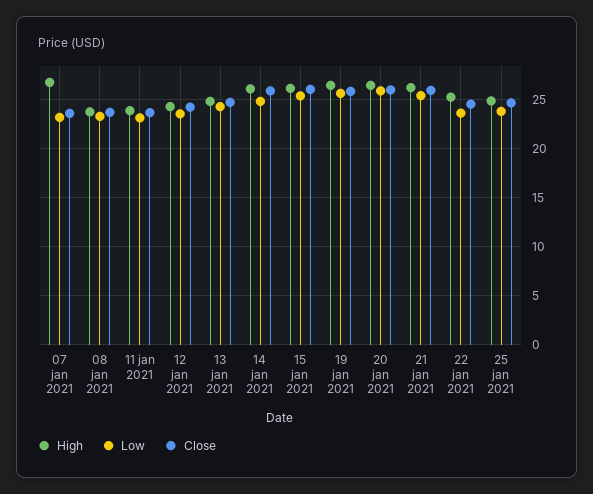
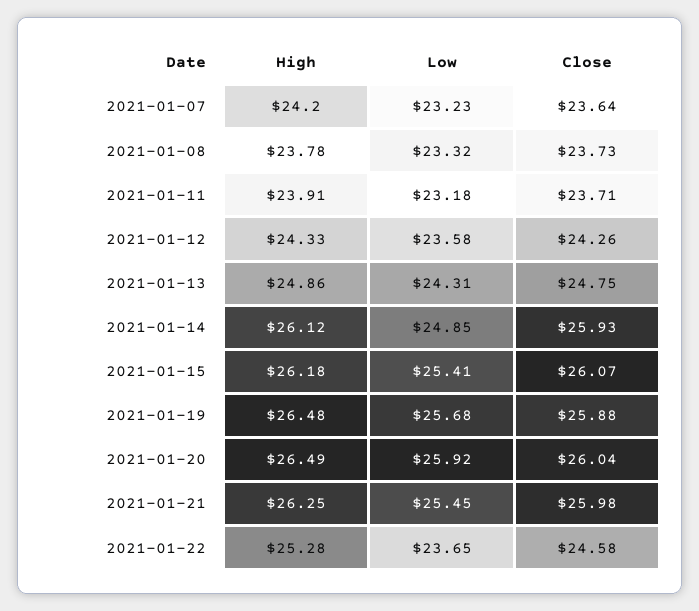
High, 07 jan 2021: 27 -> 24.2
High, 25 jan 2021: 25 -> none
Low, 25 jan 2021: 24 -> none
Close, 25 jan 2021: 25 -> none

